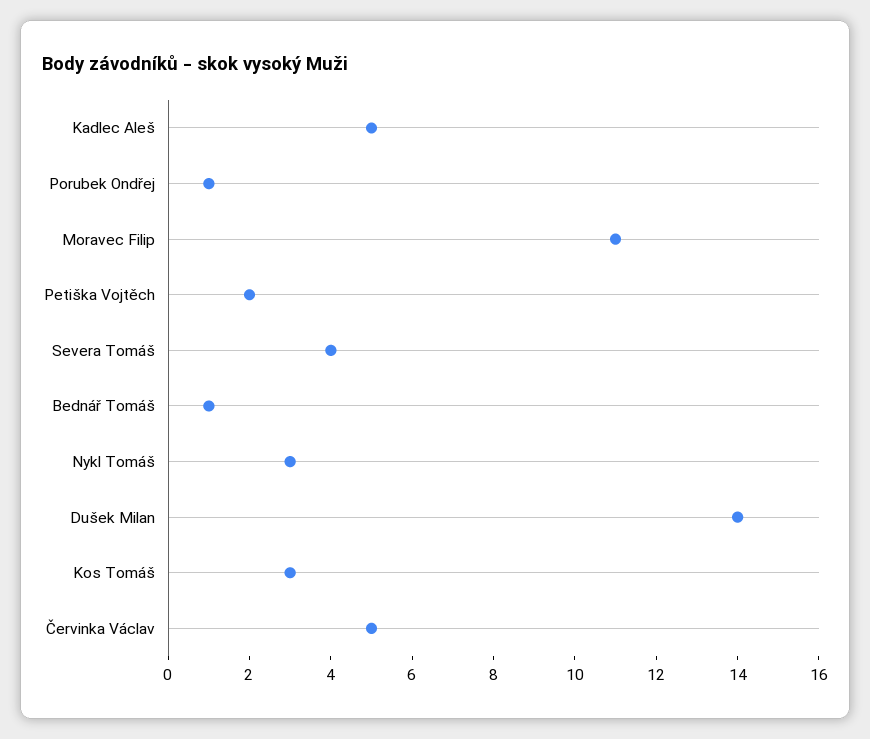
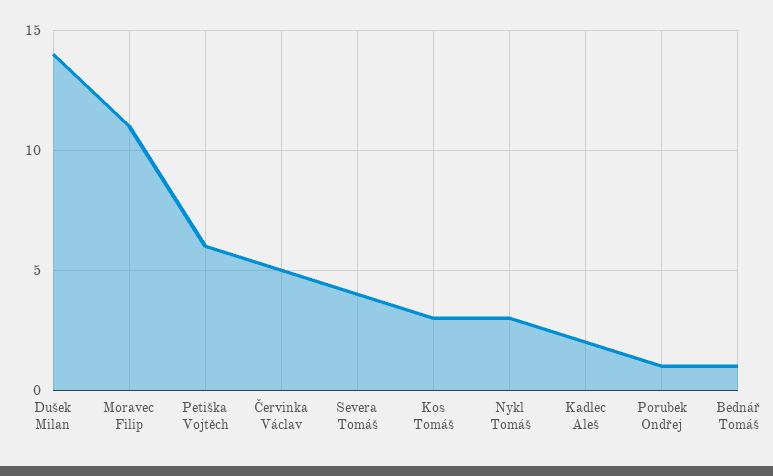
Kadlec Aleš: 5 -> 2
Petiška Vojtěch: 2 -> 6

